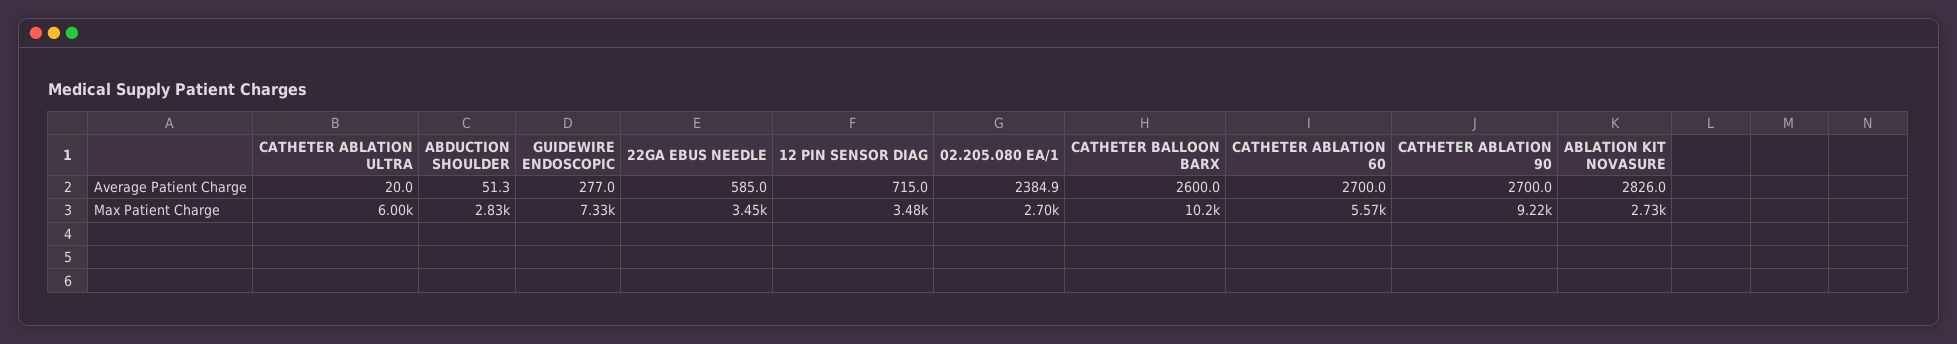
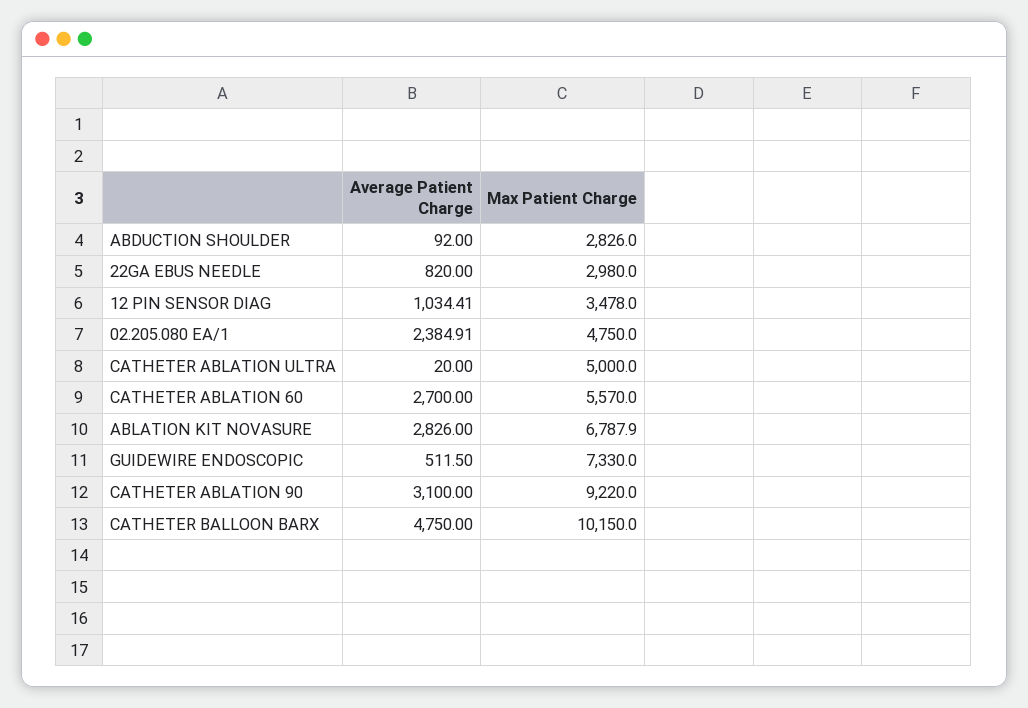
ABDUCTION SHOULDER, Average Patient Charge: 51.3 -> 92
GUIDEWIRE ENDOSCOPIC, Average Patient Charge: 277 -> 511.5
22GA EBUS NEEDLE, Average Patient Charge: 585 -> 820
12 PIN SENSOR DIAG, Average Patient Charge: 715 -> 1034.41
CATHETER BALLOON BARX, Average Patient Charge: 2600 -> 4750
CATHETER ABLATION 90, Average Patient Charge: 2700 -> 3100
CATHETER ABLATION ULTRA, Max Patient Charge: 6000 -> 5000
22GA EBUS NEEDLE, Max Patient Charge: 3450 -> 2980
02.205.080 EA/1, Max Patient Charge: 2700 -> 4750
ABLATION KIT NOVASURE, Max Patient Charge: 2730 -> 6787.9

